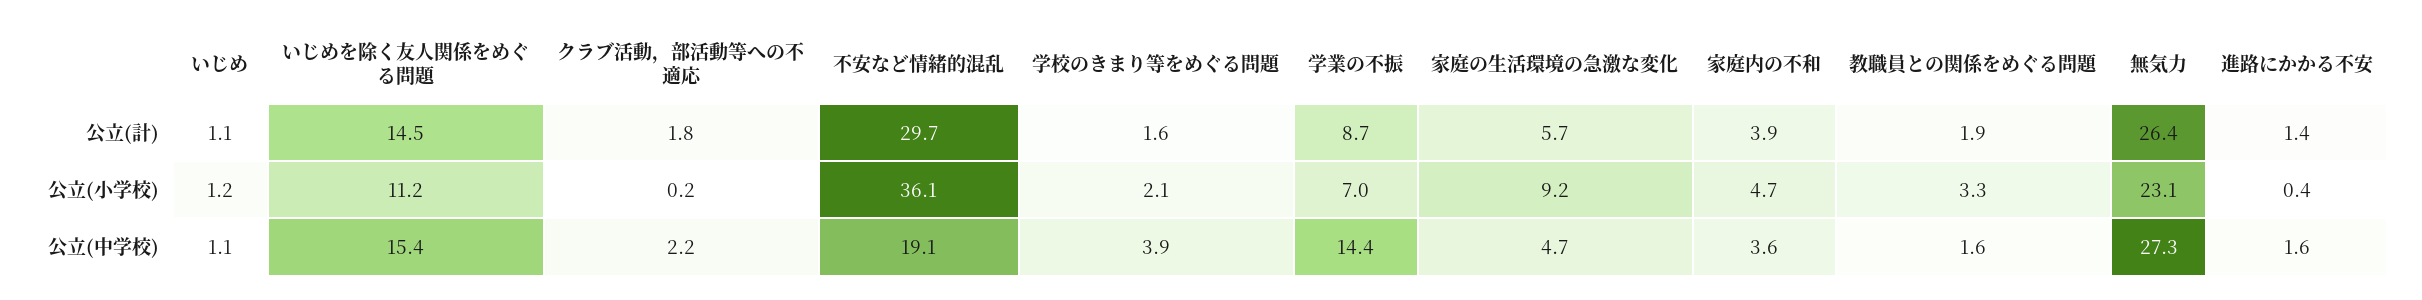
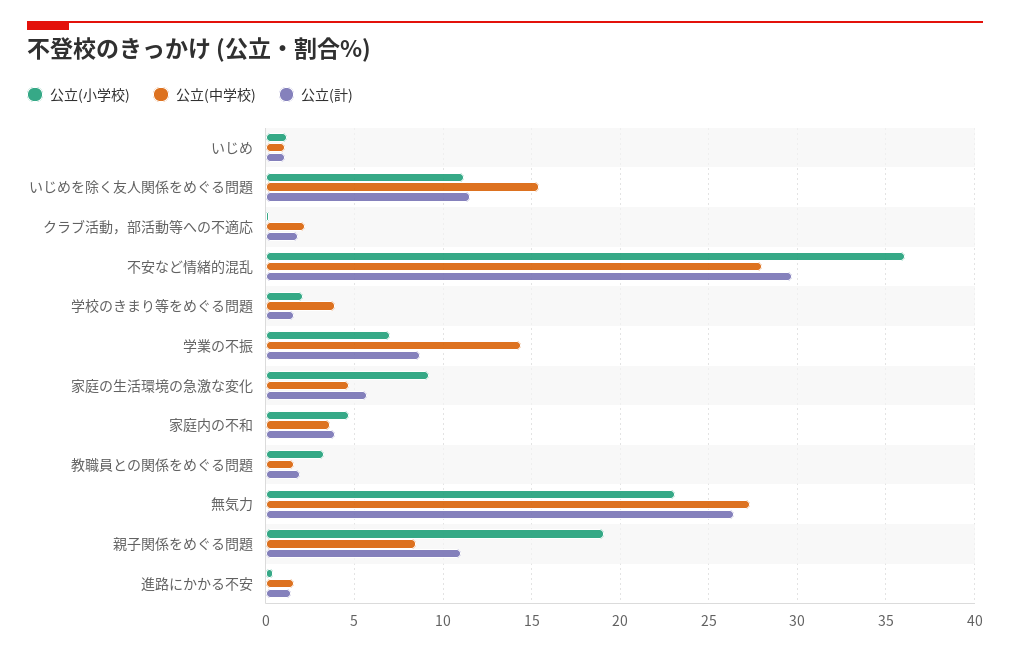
公立(計), いじめを除く友人関係をめぐる問題: 14.5 -> 11.5
公立(中学校), 不安など情緒的混乱: 19.1 -> 28
公立(小学校), 親子関係をめぐる問題: none -> 19
公立(中学校), 親子関係をめぐる問題: none -> 8.5
公立(計), 親子関係をめぐる問題: none -> 11

